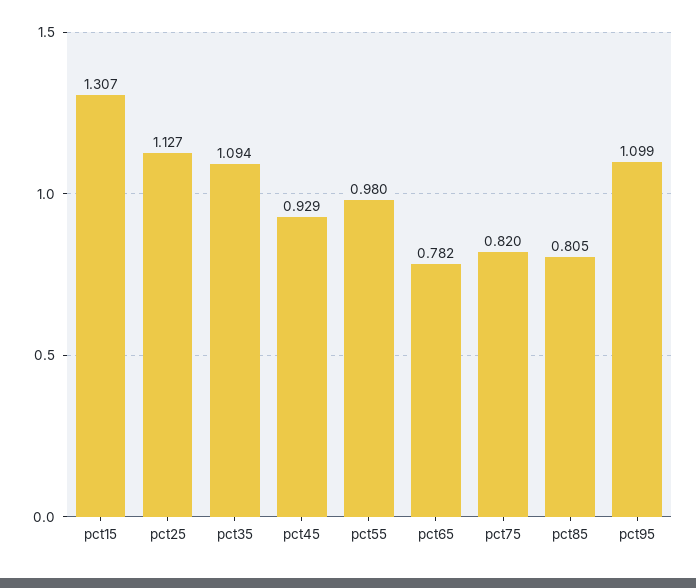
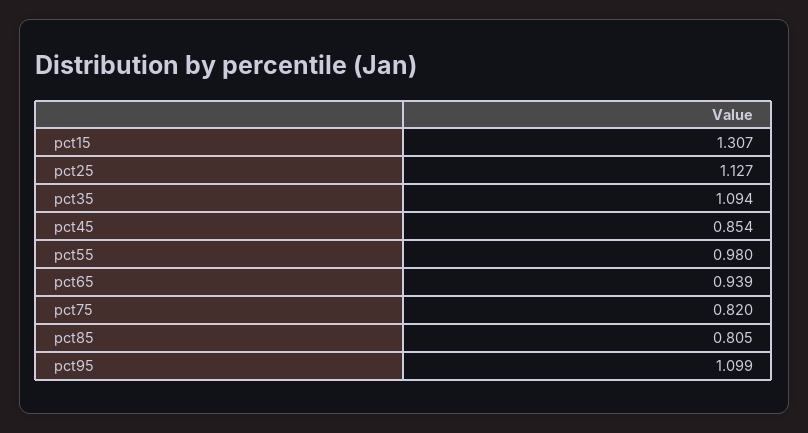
pct45: 0.929 -> 0.854
pct65: 0.782 -> 0.939

